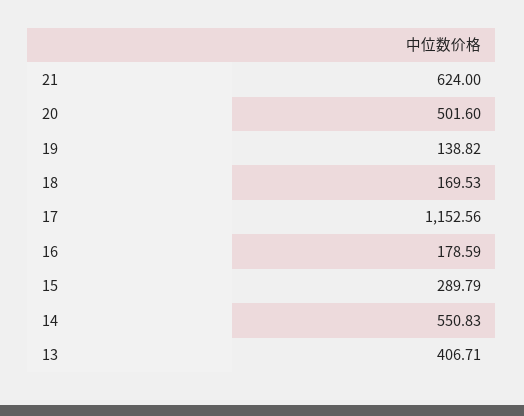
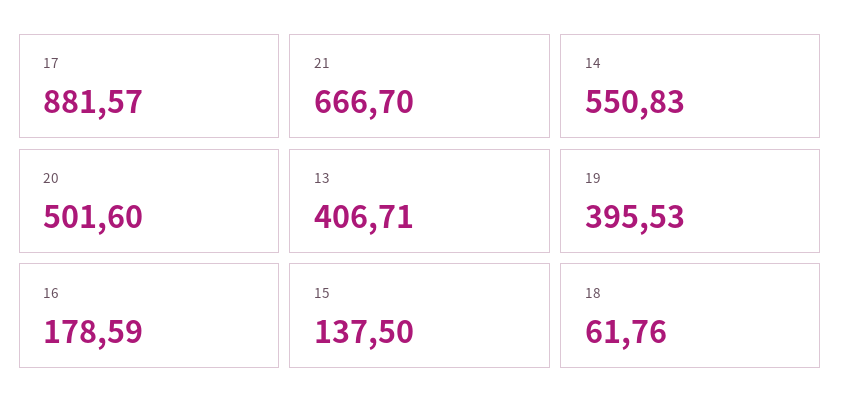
21: 624 -> 666.7
19: 138.82 -> 395.53
18: 169.53 -> 61.76
17: 1152.56 -> 881.57
15: 289.79 -> 137.5

